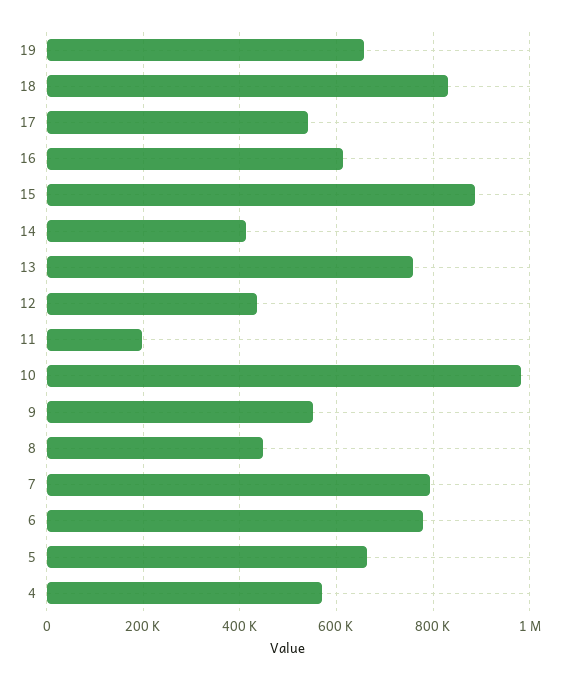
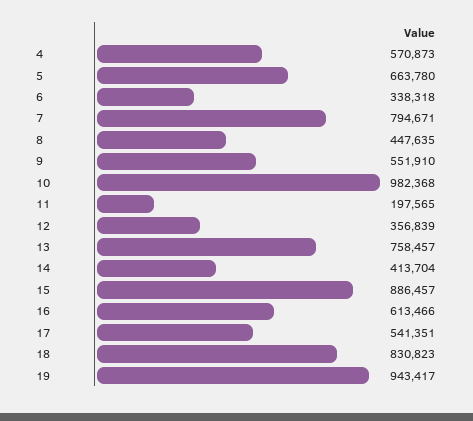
19: 660000 -> 943417
12: 440000 -> 356839
6: 780000 -> 338318

